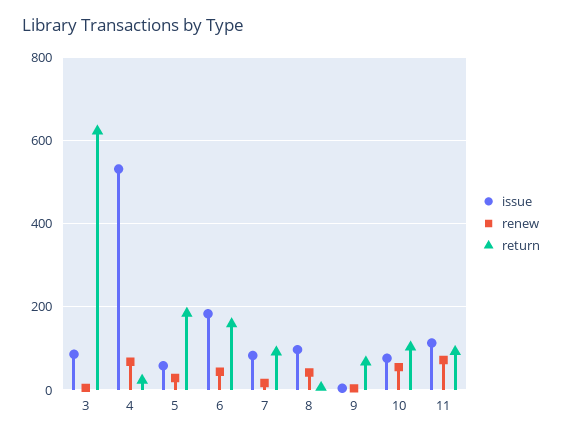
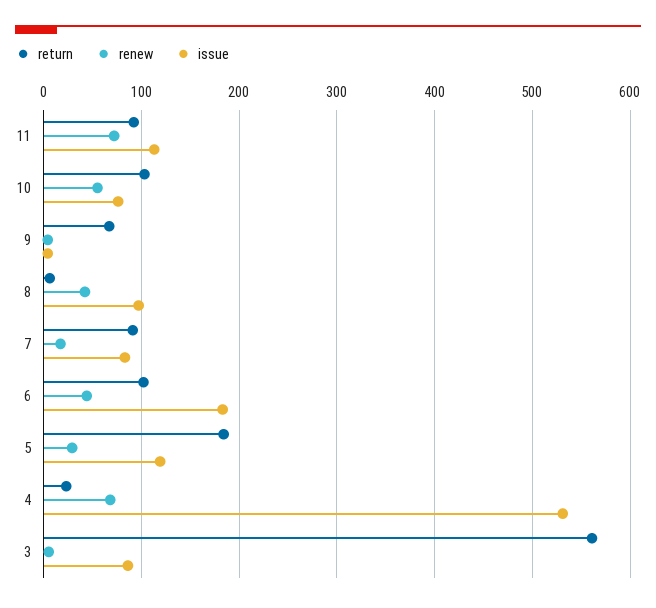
return, 3: 620 -> 560
issue, 5: 60 -> 120
return, 6: 160 -> 100

